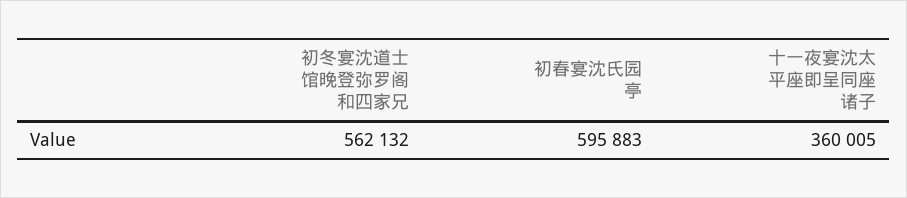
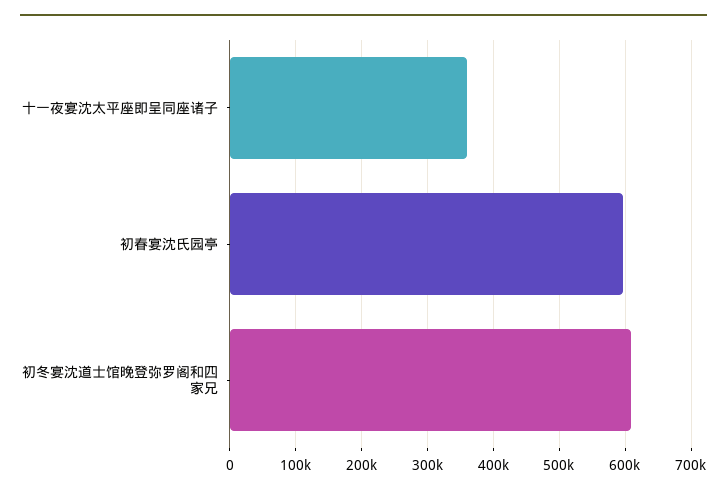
初冬宴沈道士馆晚登弥罗阁和四家兄: 562132 -> 610000

